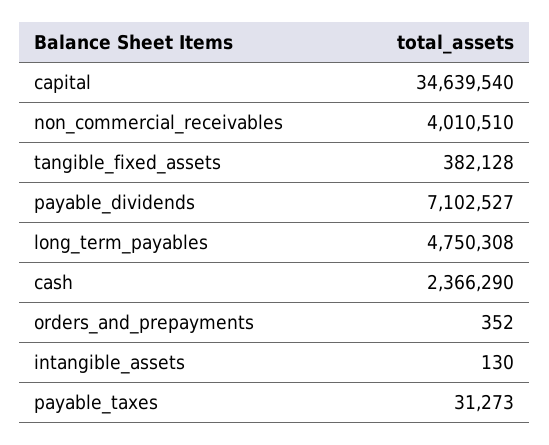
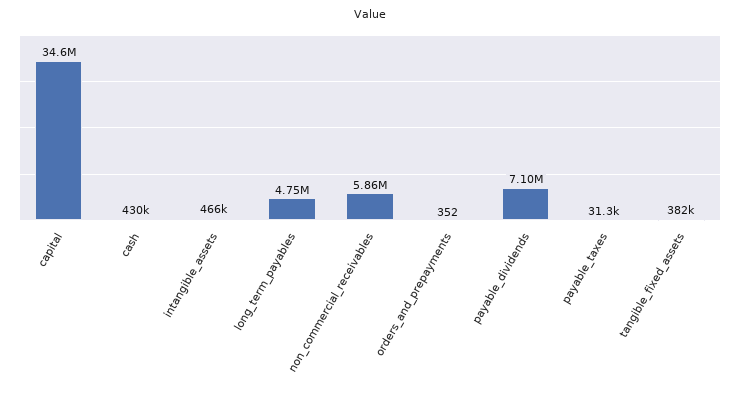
non_commercial_receivables: 4010510 -> 5860000
cash: 2366290 -> 430000
intangible_assets: 130 -> 466000

